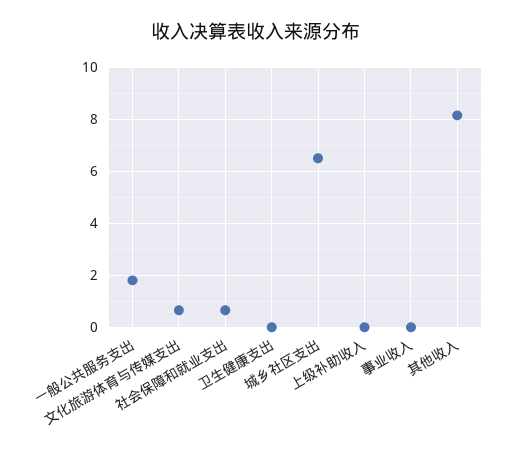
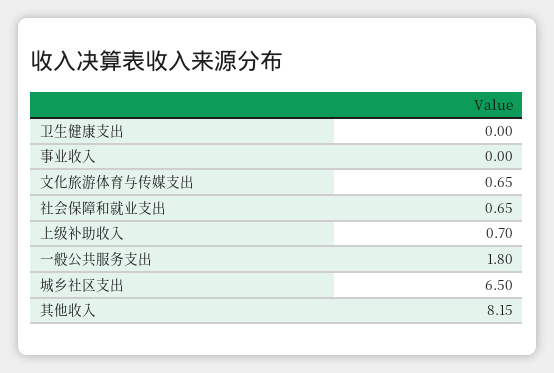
上级补助收入: 0 -> 0.7

